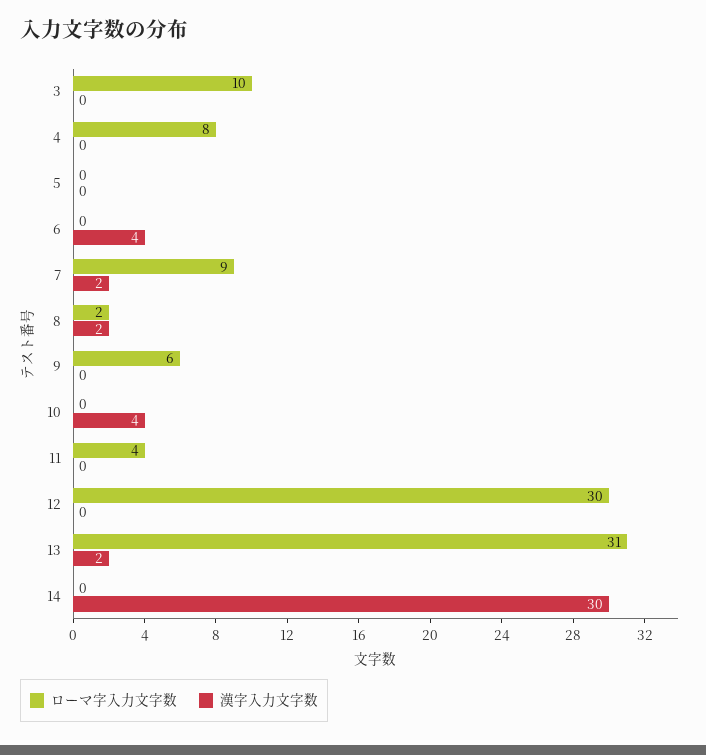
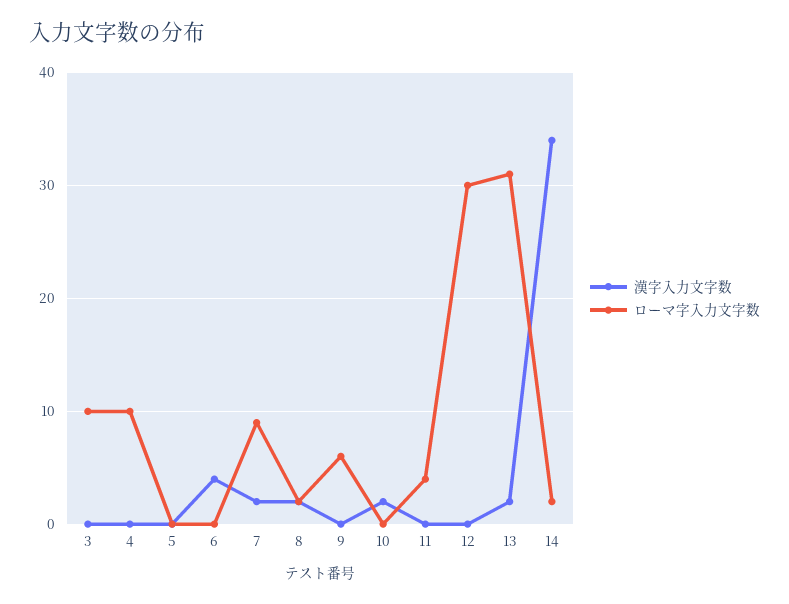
ローマ字入力文字数, 4: 8 -> 10
漢字入力文字数, 10: 4 -> 2
ローマ字入力文字数, 14: 0 -> 2
漢字入力文字数, 14: 30 -> 34

